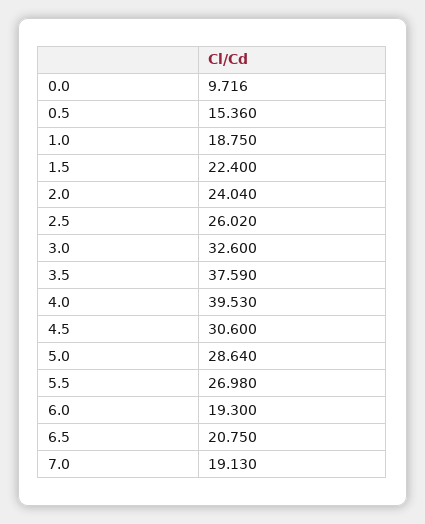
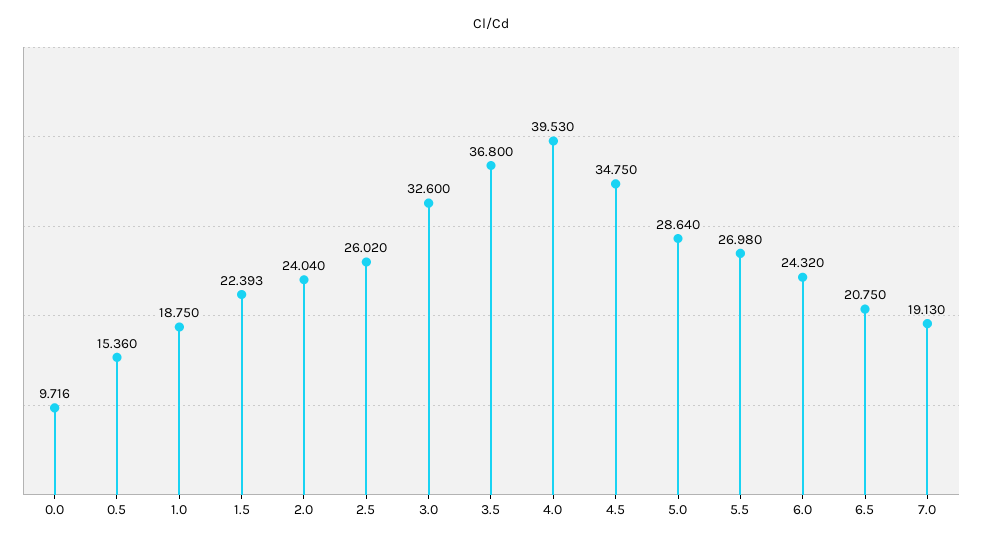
1.5: 22.4 -> 22.393
3.5: 37.59 -> 36.8
4.5: 30.6 -> 34.75
6.0: 19.3 -> 24.32

